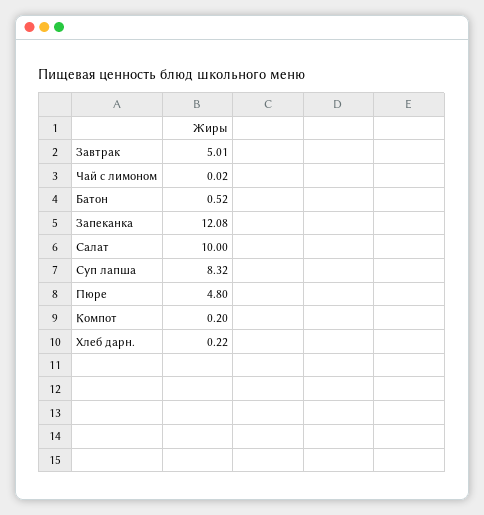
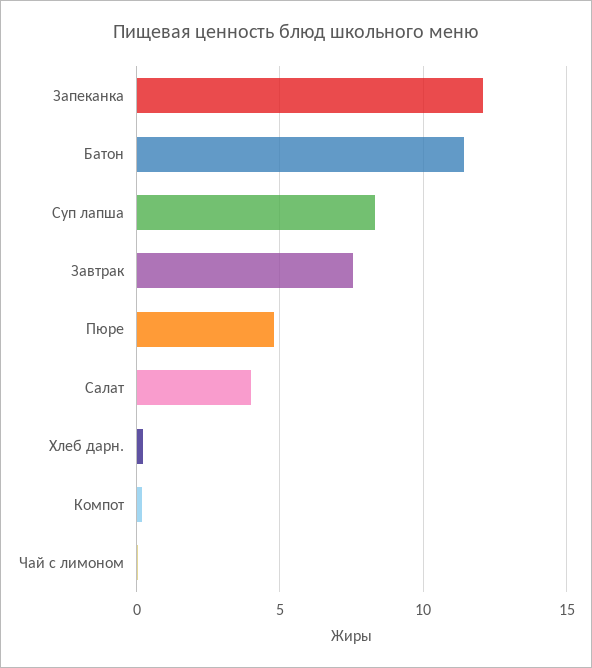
Завтрак: 5.01 -> 7.5
Батон: 0.52 -> 11.5
Салат: 10 -> 4

